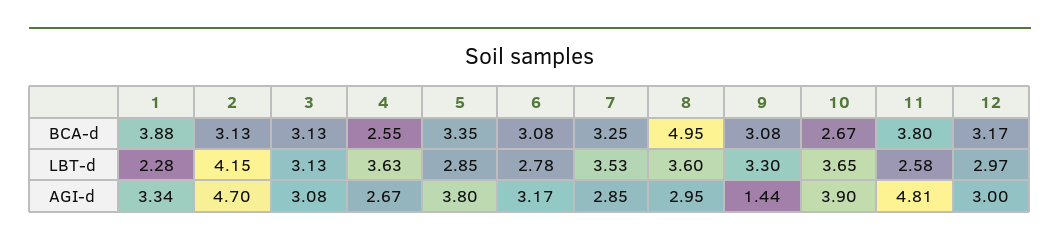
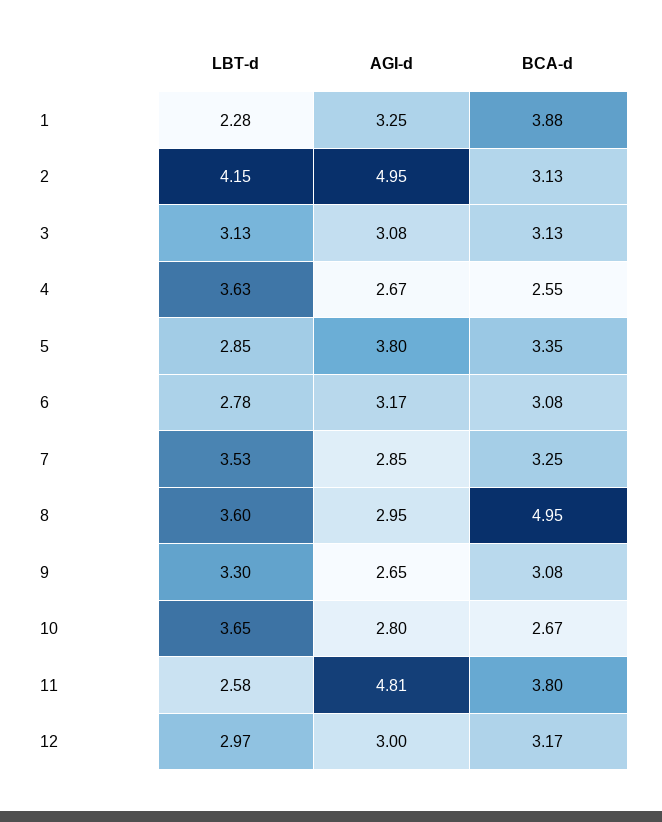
1, AGI-d: 3.34 -> 3.25
2, AGI-d: 4.7 -> 4.95
9, AGI-d: 1.44 -> 2.65
10, AGI-d: 3.9 -> 2.8

